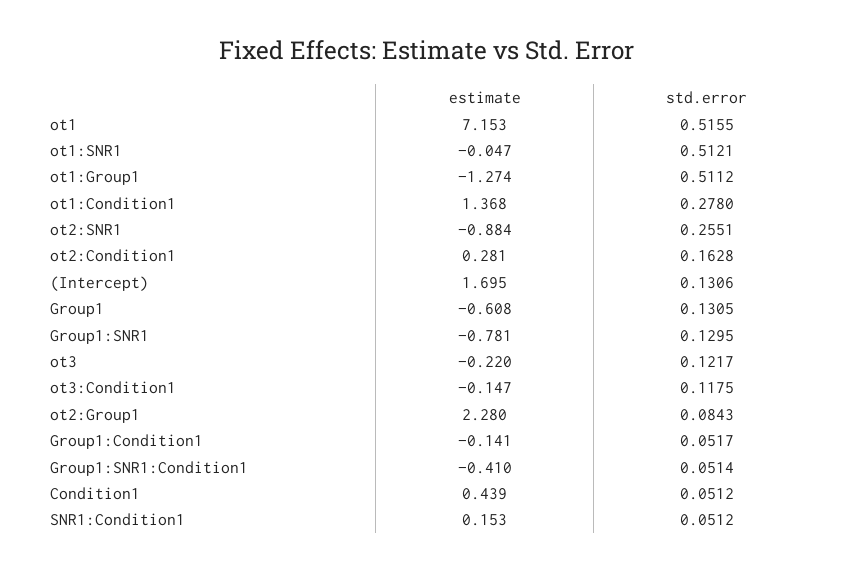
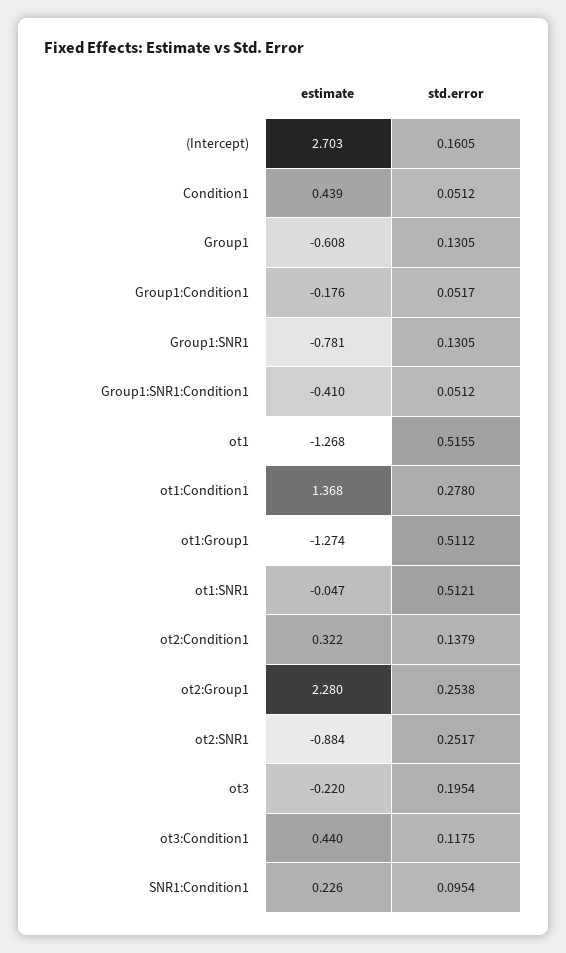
estimate, ot1: 7.153 -> -1.268
std.error, ot2:SNR1: 0.2551 -> 0.2517
estimate, ot2:Condition1: 0.281 -> 0.322
std.error, ot2:Condition1: 0.1628 -> 0.1379
estimate, (Intercept): 1.695 -> 2.703
std.error, (Intercept): 0.1306 -> 0.1605
std.error, Group1:SNR1: 0.1295 -> 0.1305
std.error, ot3: 0.1217 -> 0.1954
estimate, ot3:Condition1: -0.147 -> 0.44
std.error, ot2:Group1: 0.0843 -> 0.2538
estimate, Group1:Condition1: -0.141 -> -0.176
std.error, Group1:SNR1:Condition1: 0.0514 -> 0.0512
estimate, SNR1:Condition1: 0.153 -> 0.226
std.error, SNR1:Condition1: 0.0512 -> 0.0954

